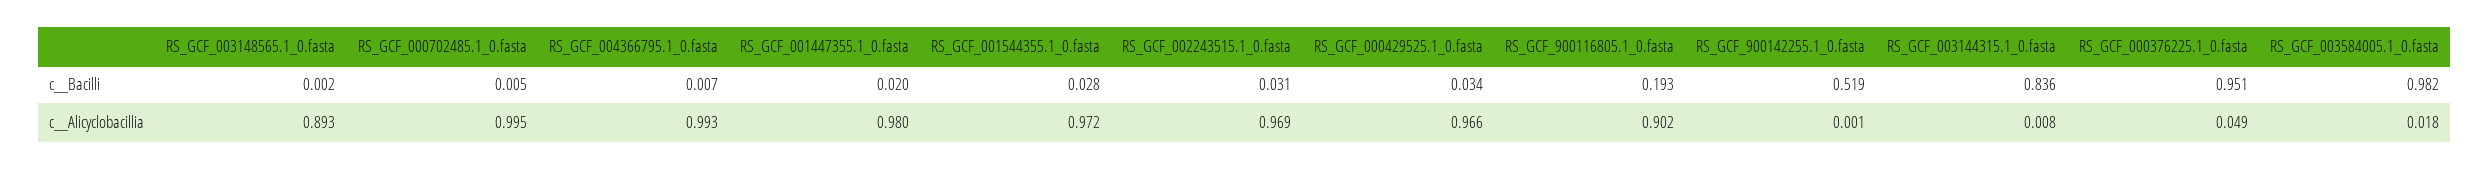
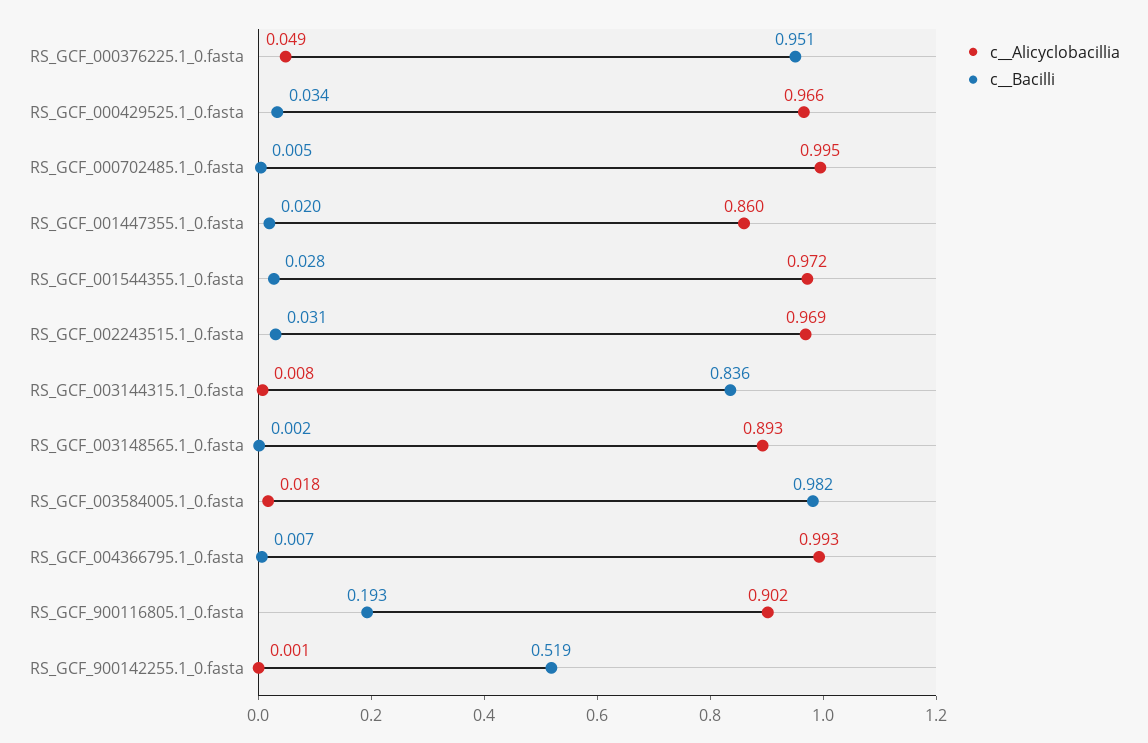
c__Alicyclobacillia, RS_GCF_001447355.1_0.fasta: 0.98 -> 0.86

